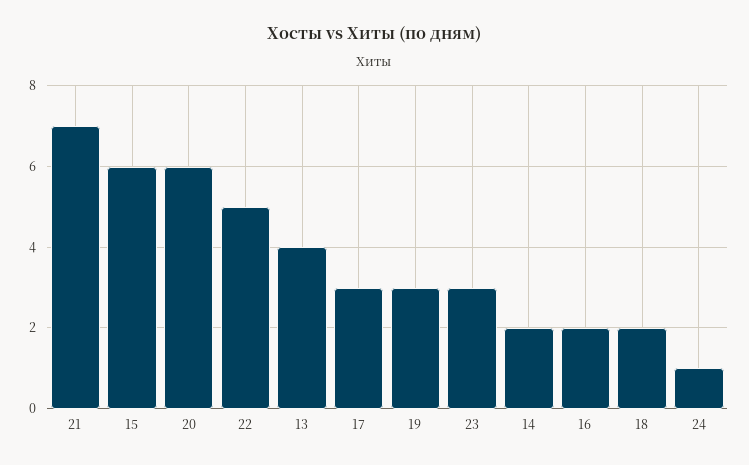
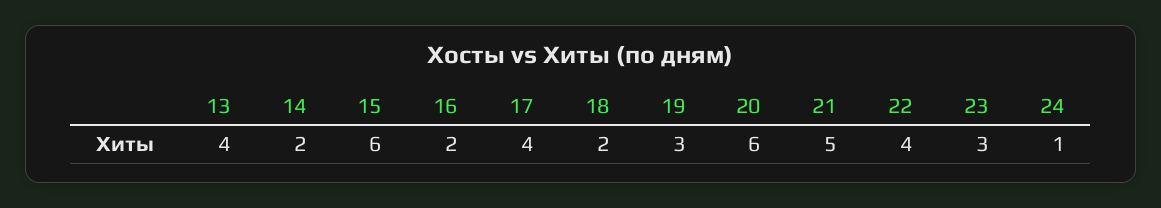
21: 7 -> 5
22: 5 -> 4
17: 3 -> 4

